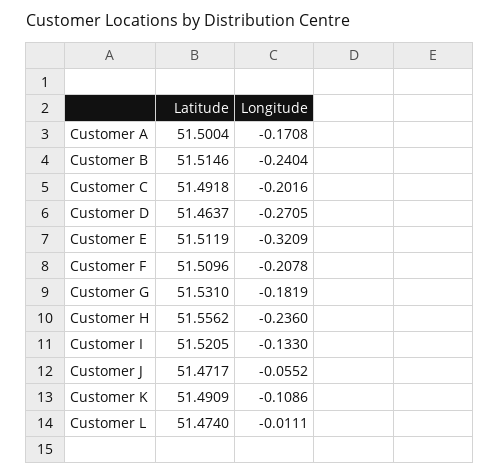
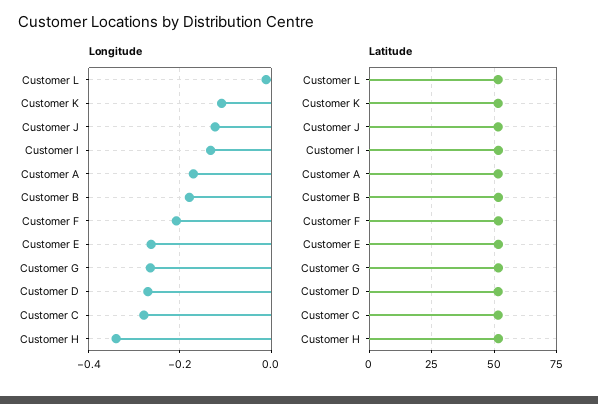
Longitude, Customer B: -0.2404 -> -0.18
Longitude, Customer C: -0.2016 -> -0.28
Longitude, Customer E: -0.3209 -> -0.26
Longitude, Customer G: -0.1819 -> -0.26
Longitude, Customer H: -0.236 -> -0.34
Longitude, Customer J: -0.0552 -> -0.12

